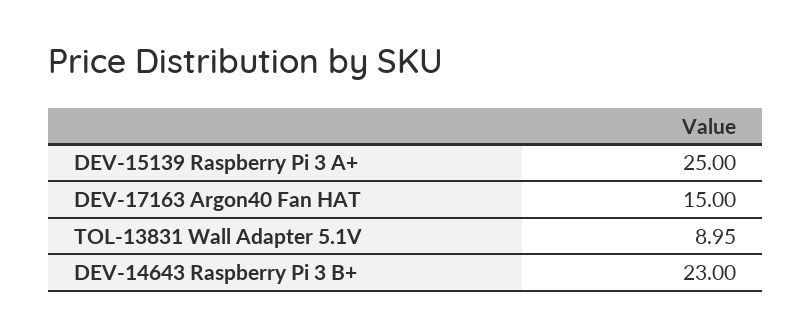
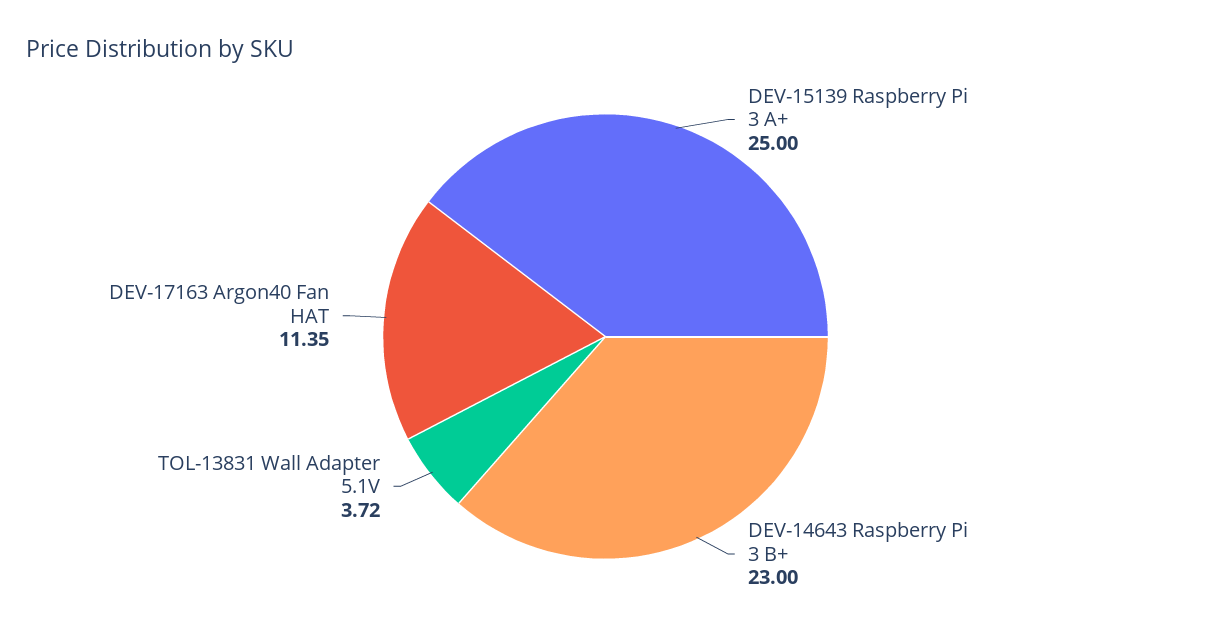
DEV-17163 Argon40 Fan HAT: 15 -> 11.35
TOL-13831 Wall Adapter 5.1V: 8.95 -> 3.72

